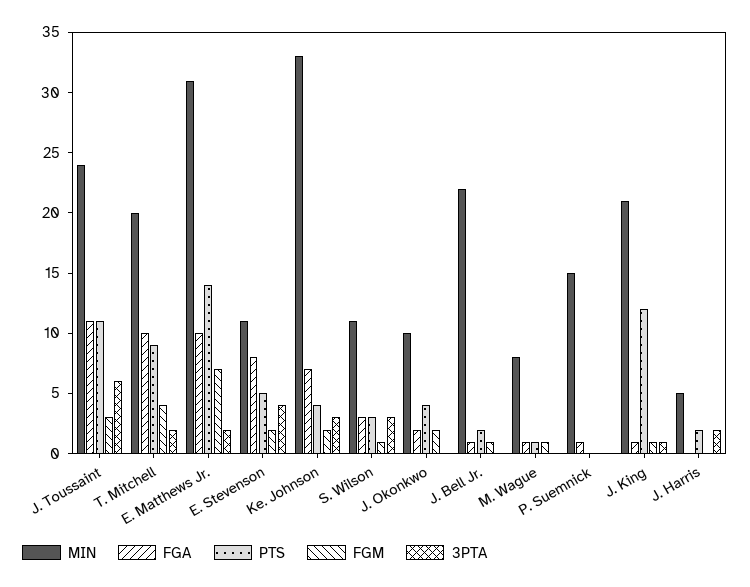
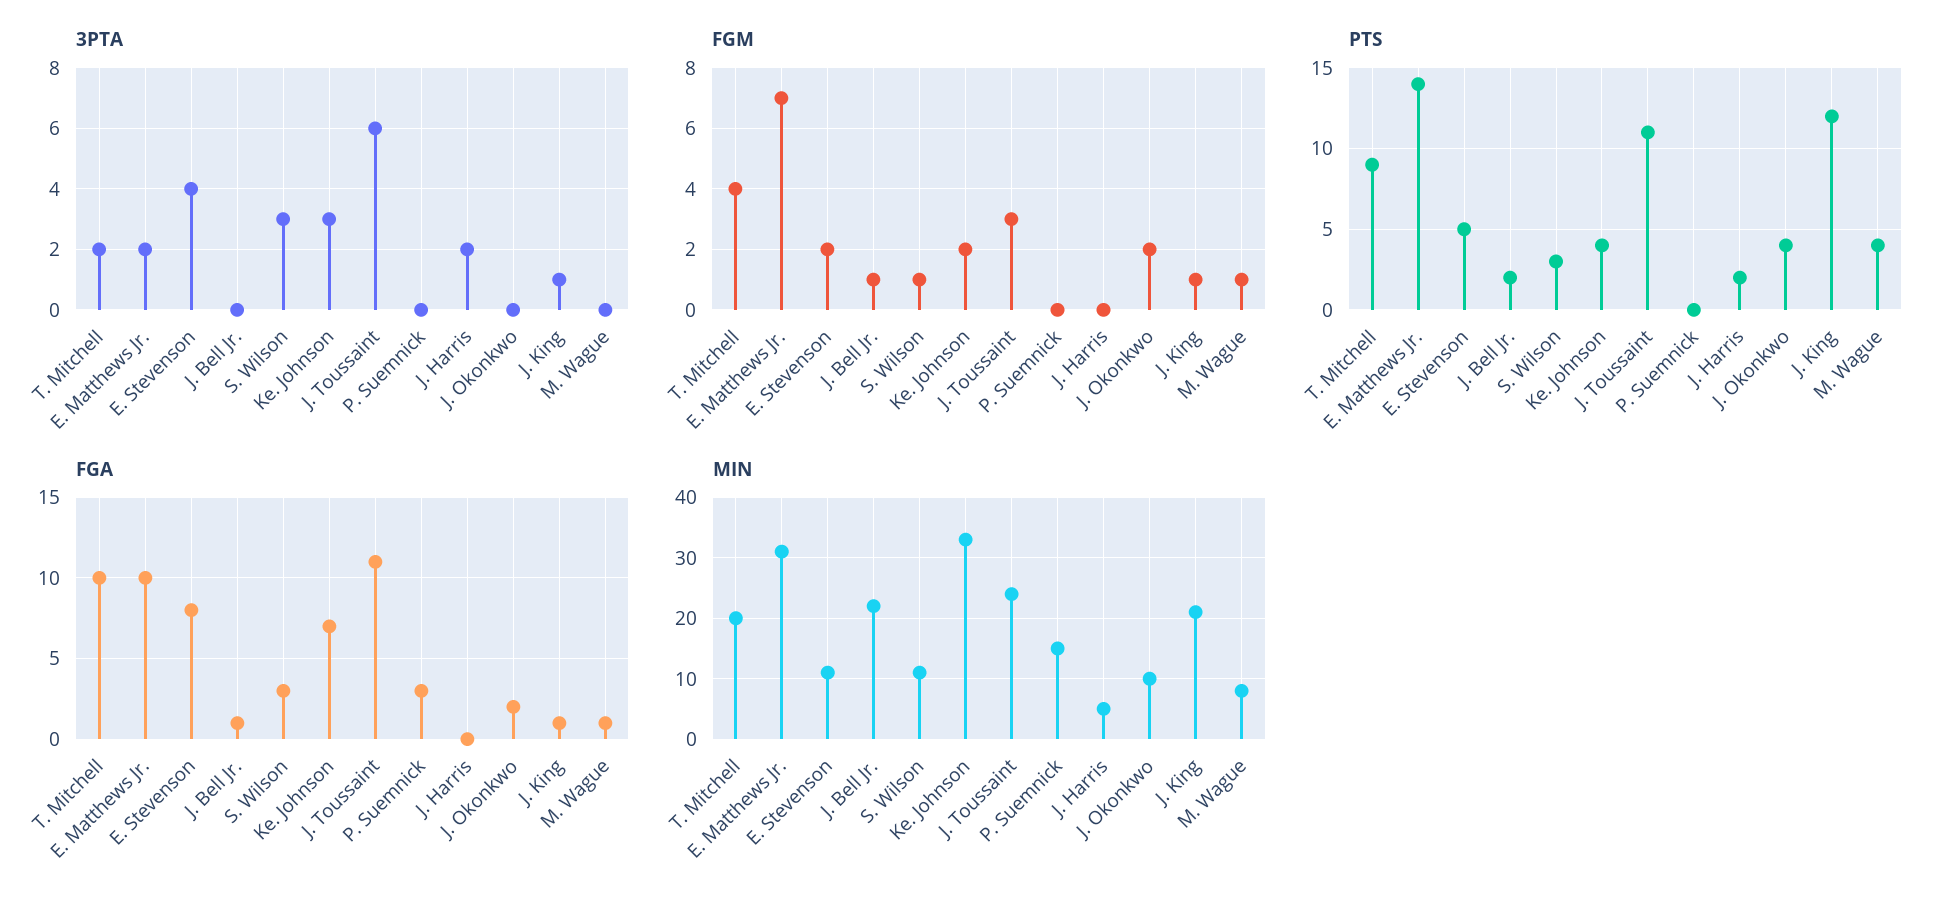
PTS, M. Wague: 1 -> 4
FGA, P. Suemnick: 1 -> 3

